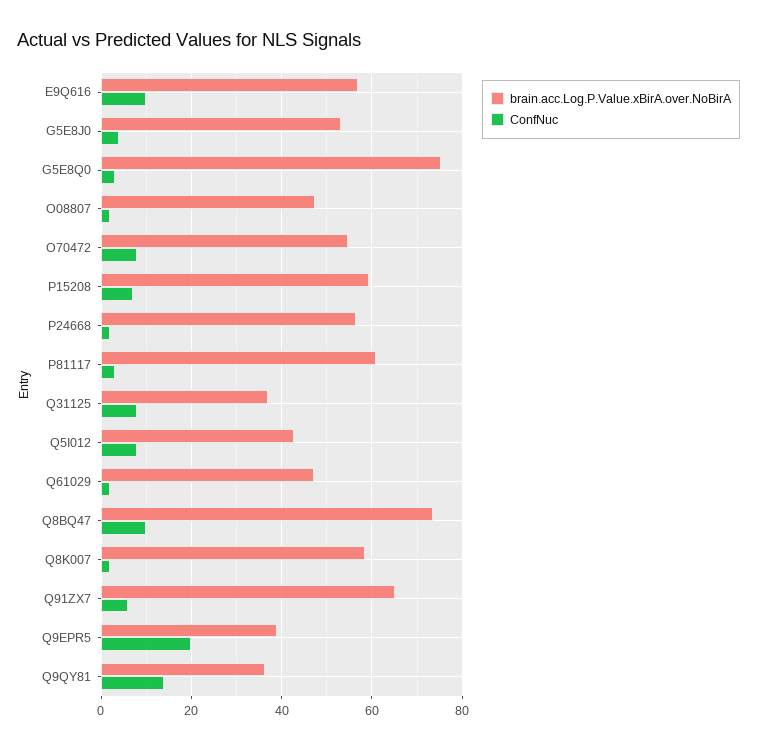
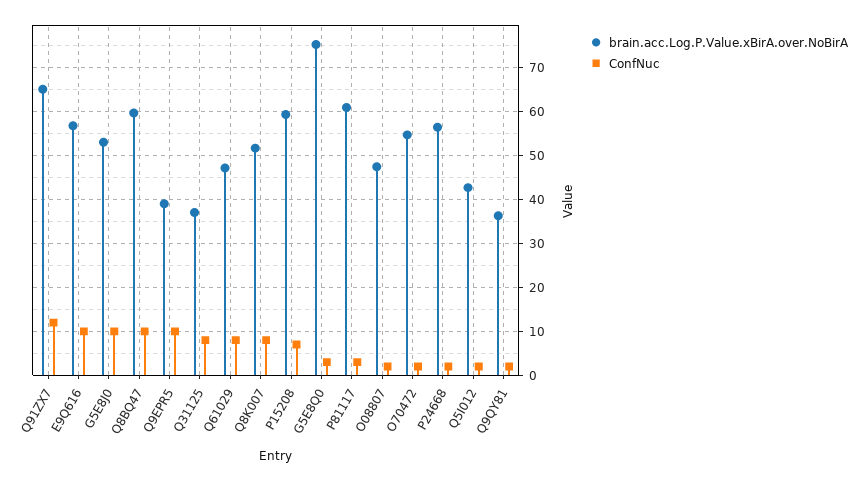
ConfNuc, G5E8J0: 4 -> 10
ConfNuc, O70472: 8 -> 2
ConfNuc, Q5I012: 8 -> 2
ConfNuc, Q61029: 2 -> 8
brain.acc.Log.P.Value.xBirA.over.NoBirA, Q8BQ47: 74 -> 60
brain.acc.Log.P.Value.xBirA.over.NoBirA, Q8K007: 58 -> 52
ConfNuc, Q8K007: 2 -> 8
ConfNuc, Q91ZX7: 6 -> 12
ConfNuc, Q9EPR5: 20 -> 10
ConfNuc, Q9QY81: 14 -> 2

